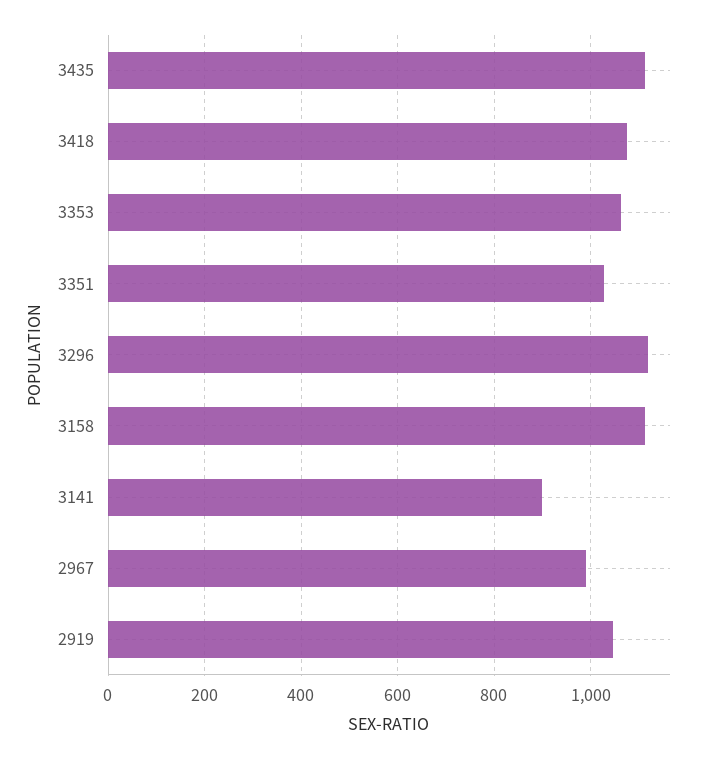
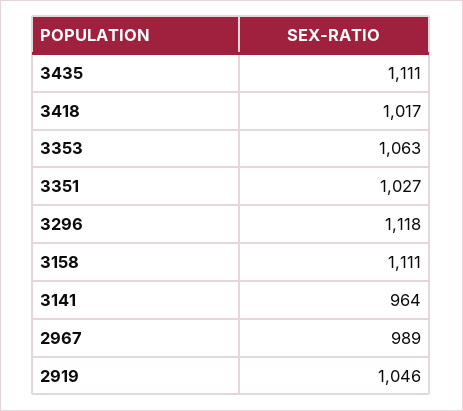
3418: 1080 -> 1017
3141: 900 -> 964

